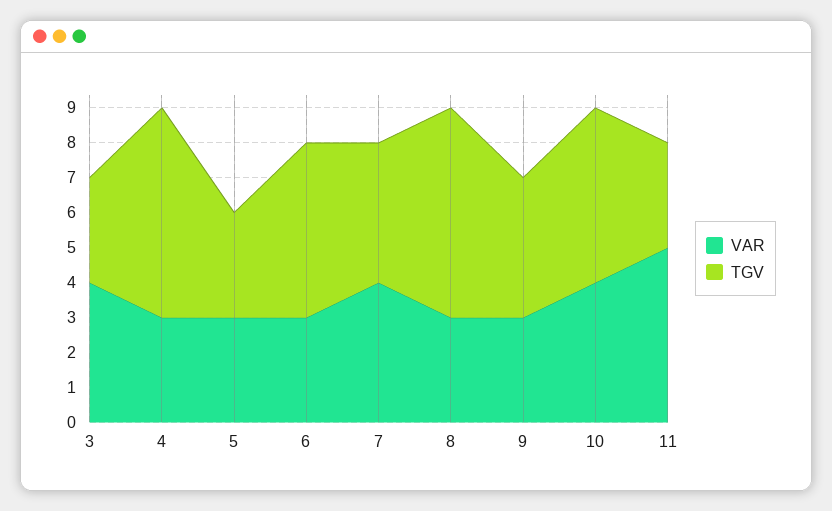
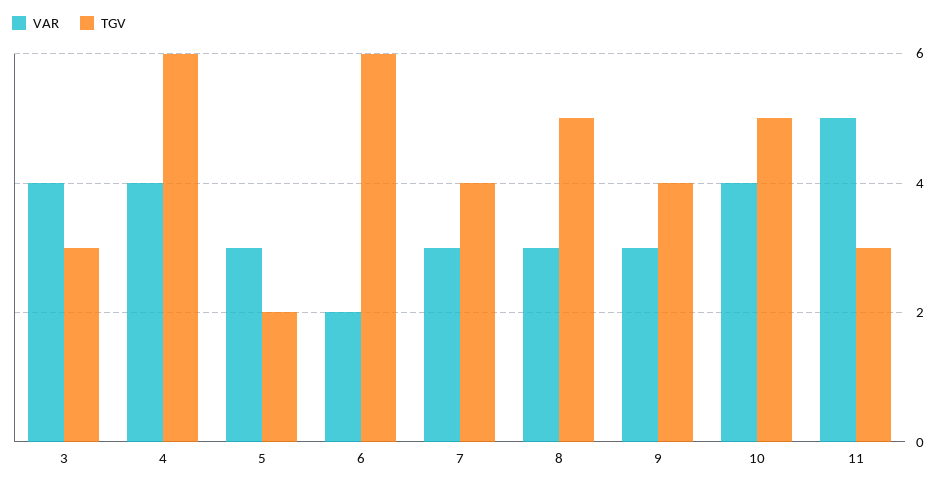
VAR, 4: 3 -> 4
TGV, 5: 3 -> 2
VAR, 6: 3 -> 2
TGV, 6: 5 -> 6
VAR, 7: 4 -> 3
TGV, 8: 6 -> 5

